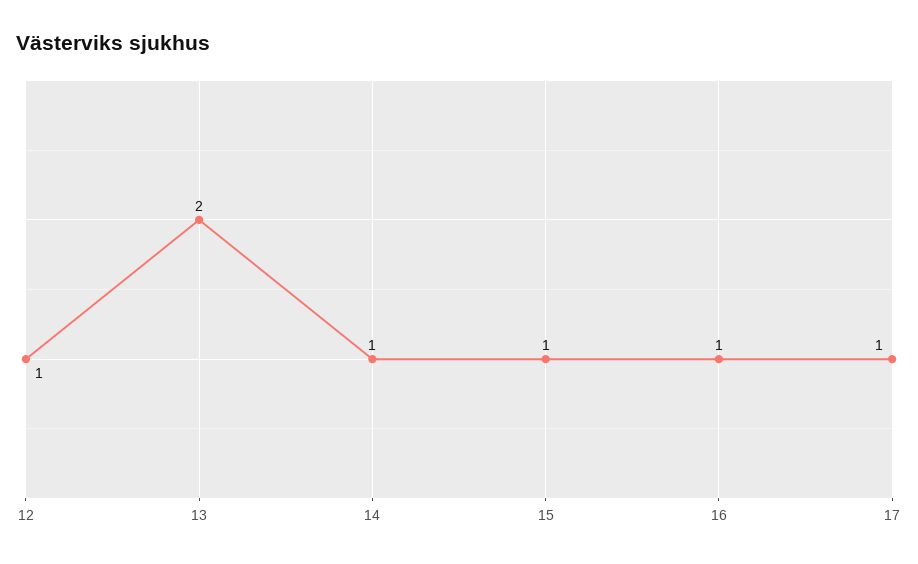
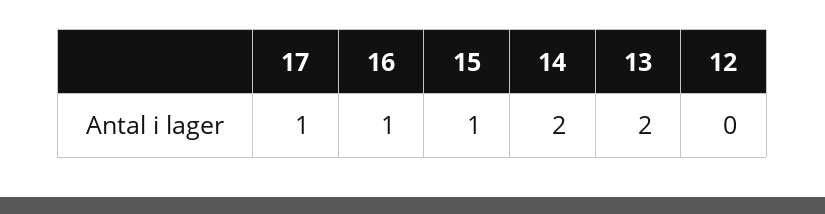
12: 1 -> 0
14: 1 -> 2

